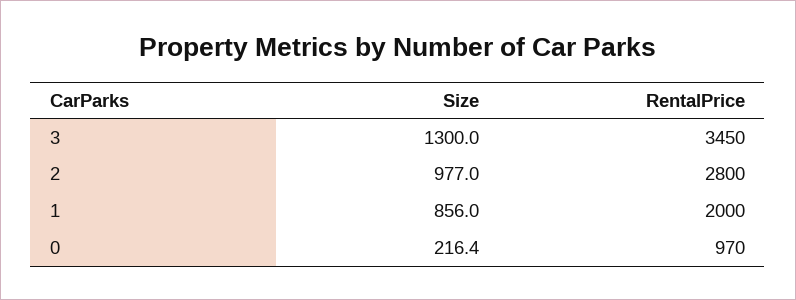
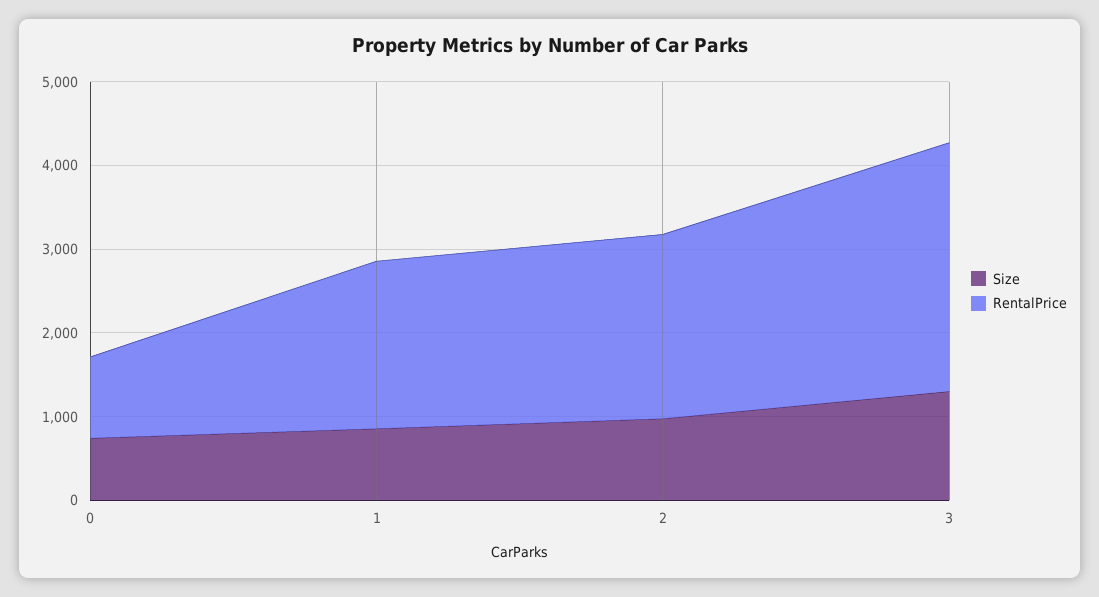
RentalPrice, 3: 3450 -> 3000
RentalPrice, 2: 2800 -> 2200
Size, 0: 216.4 -> 800

